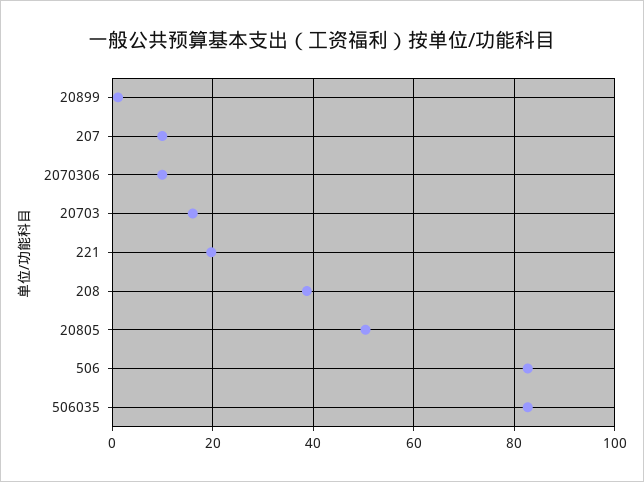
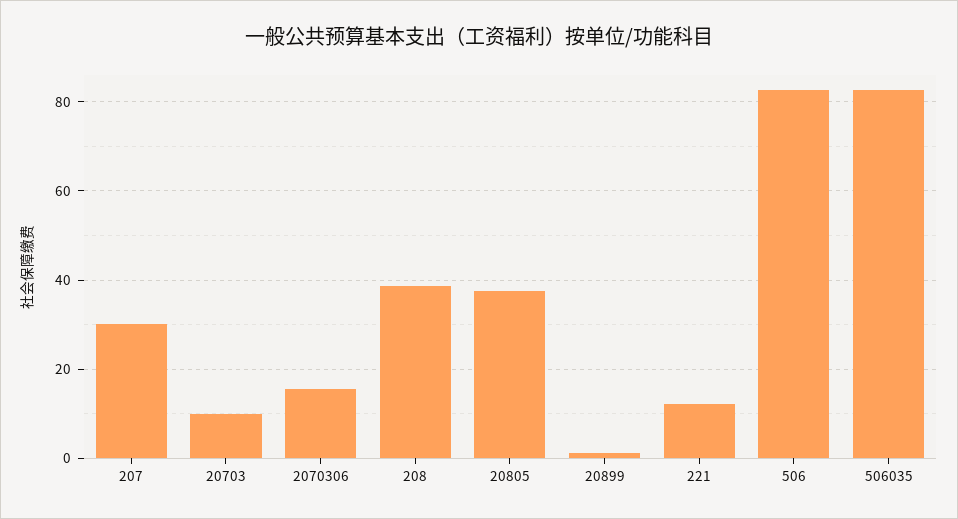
207: 10 -> 30
2070306: 10 -> 16
20703: 16 -> 10
221: 20 -> 12
20805: 50 -> 38

